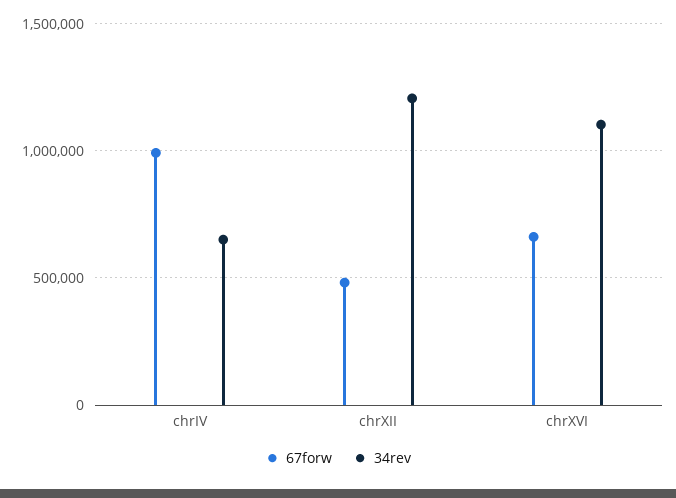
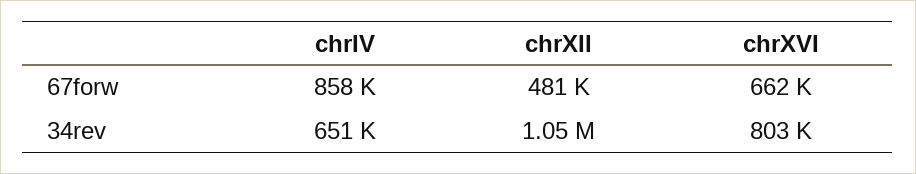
67forw, chrIV: 1000000 -> 858000
34rev, chrXII: 1200000 -> 1050000
34rev, chrXVI: 1100000 -> 803000

